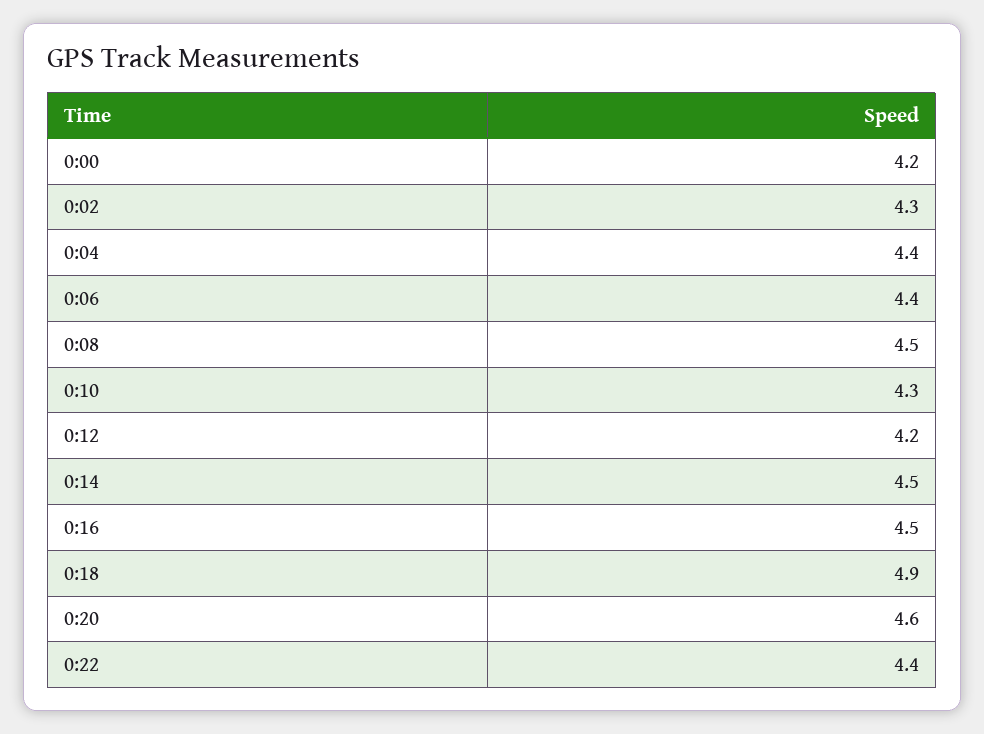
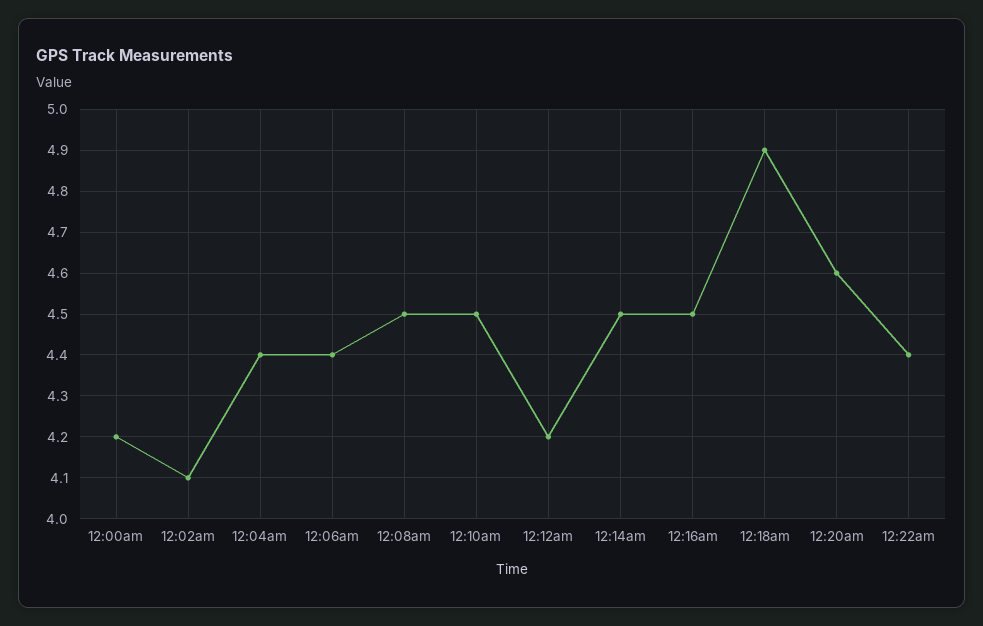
0:02: 4.3 -> 4.1
0:10: 4.3 -> 4.5

